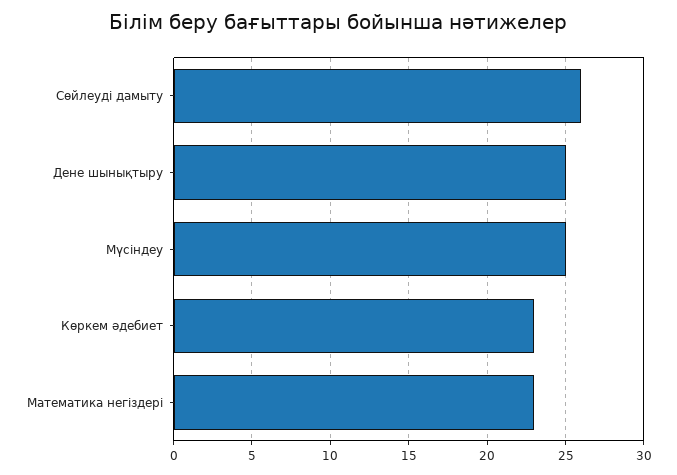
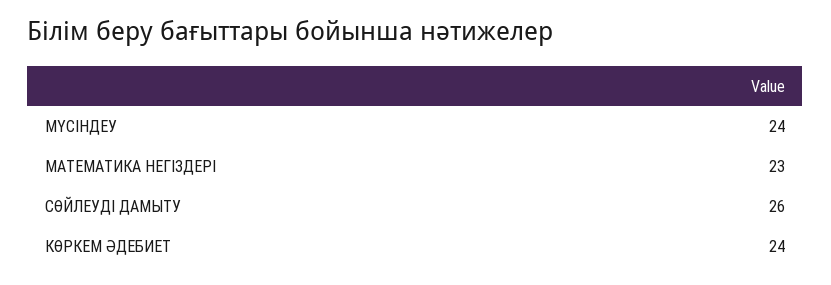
Дене шынықтыру: 25 -> none
Мүсіндеу: 25 -> 24
Көркем әдебиет: 23 -> 24

